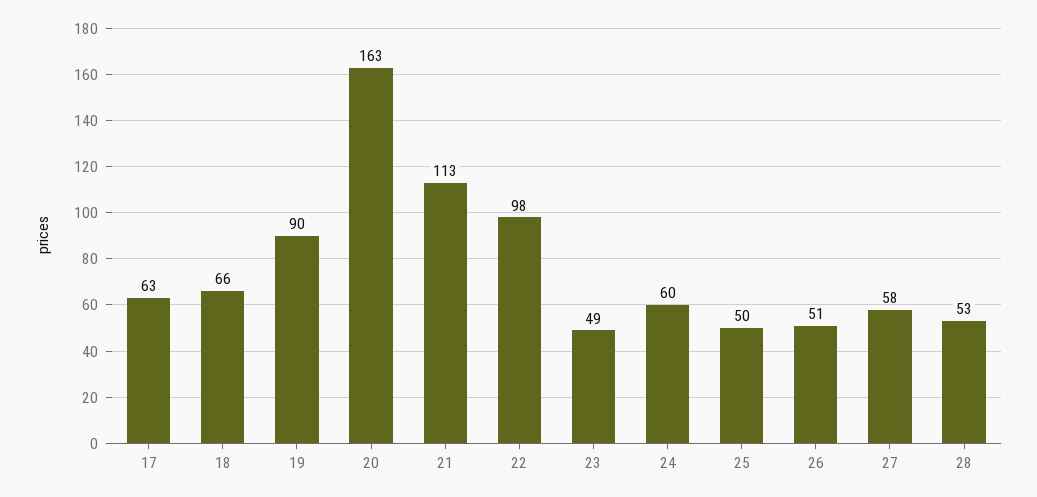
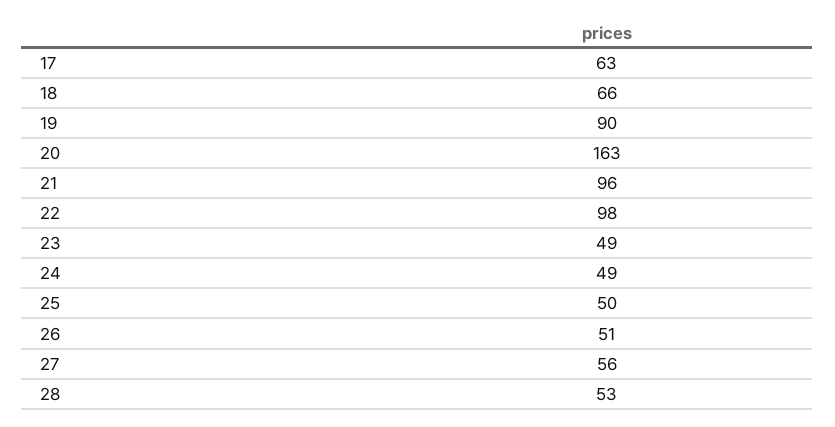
21: 113 -> 96
24: 60 -> 49
27: 58 -> 56

